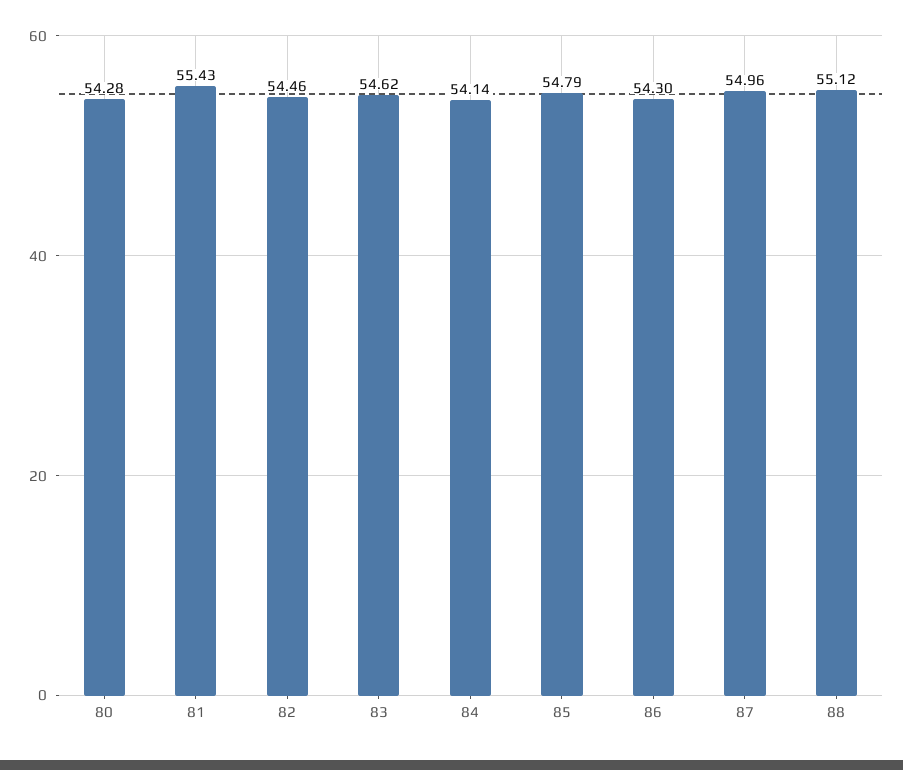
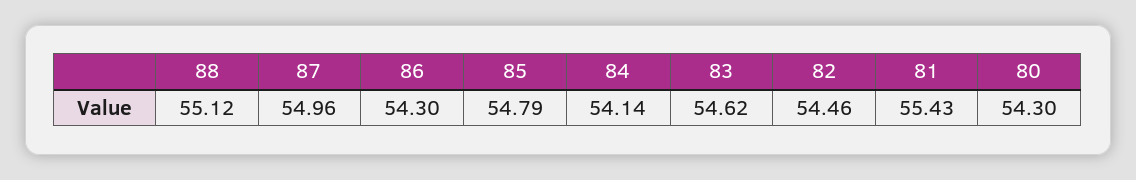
80: 54.28 -> 54.3

